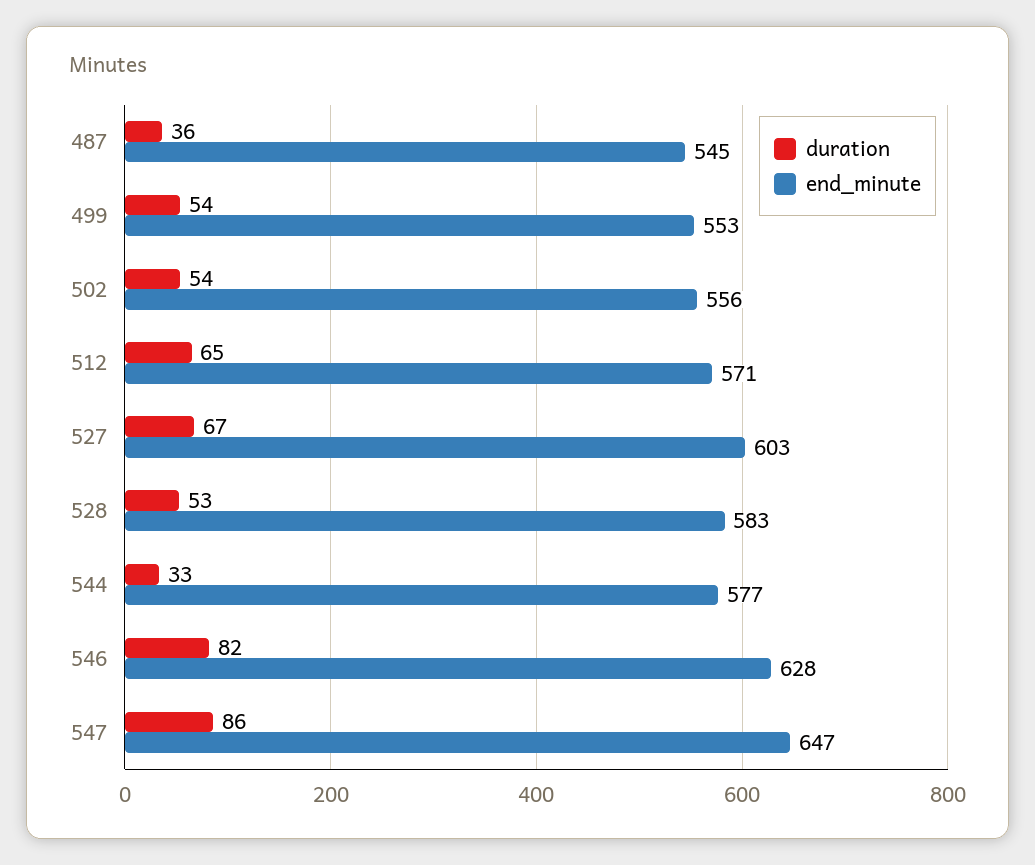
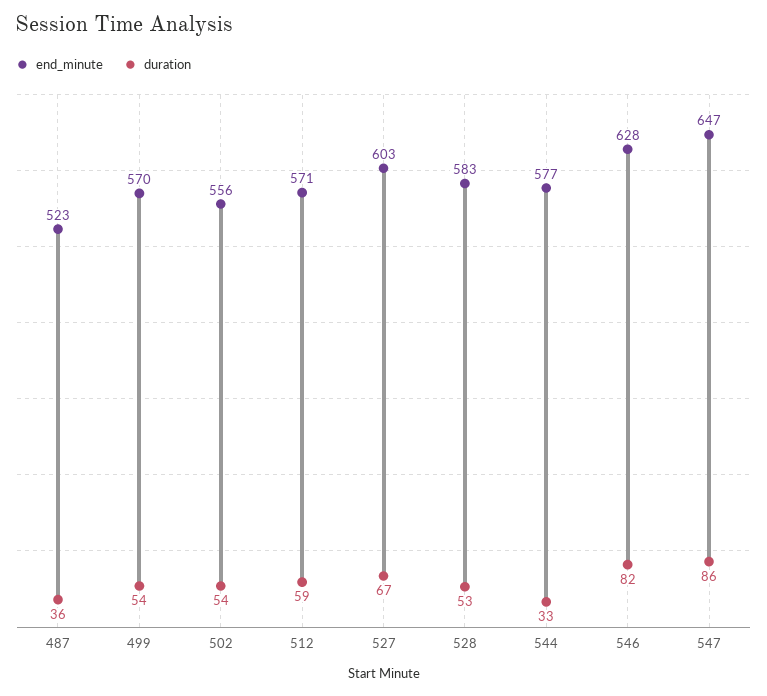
end_minute, 487: 545 -> 523
end_minute, 499: 553 -> 570
duration, 512: 65 -> 59

